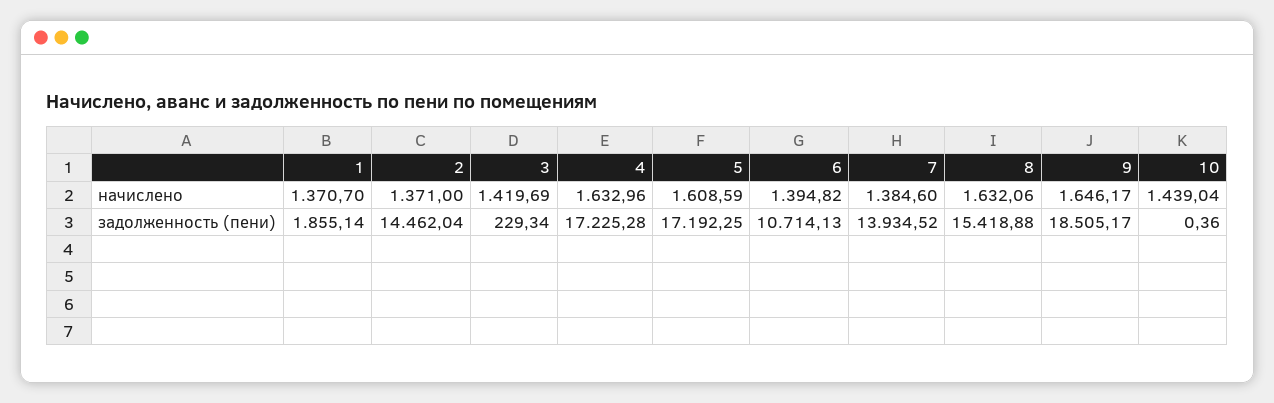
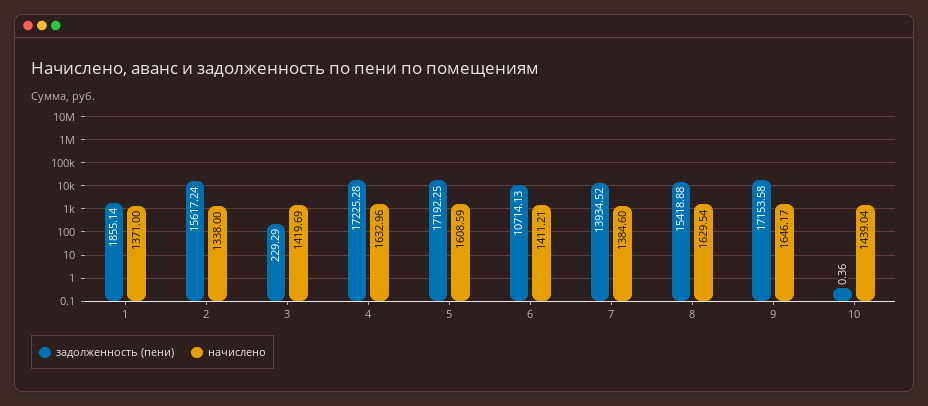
начислено, 1: 1370.7 -> 1371
начислено, 2: 1371 -> 1338
начислено, 6: 1394.82 -> 1411.21
начислено, 8: 1632.06 -> 1629.54
задолженность (пени), 2: 14462.04 -> 15617.24
задолженность (пени), 3: 229.34 -> 229.29
задолженность (пени), 9: 18505.17 -> 17153.58

